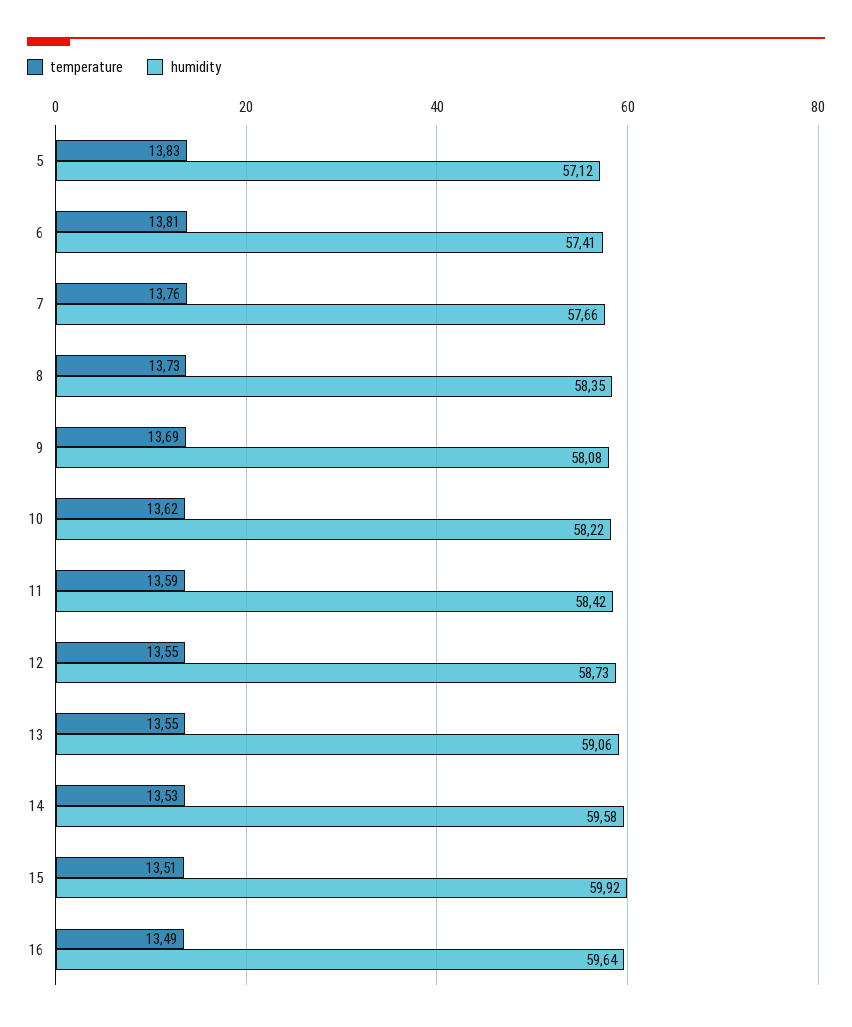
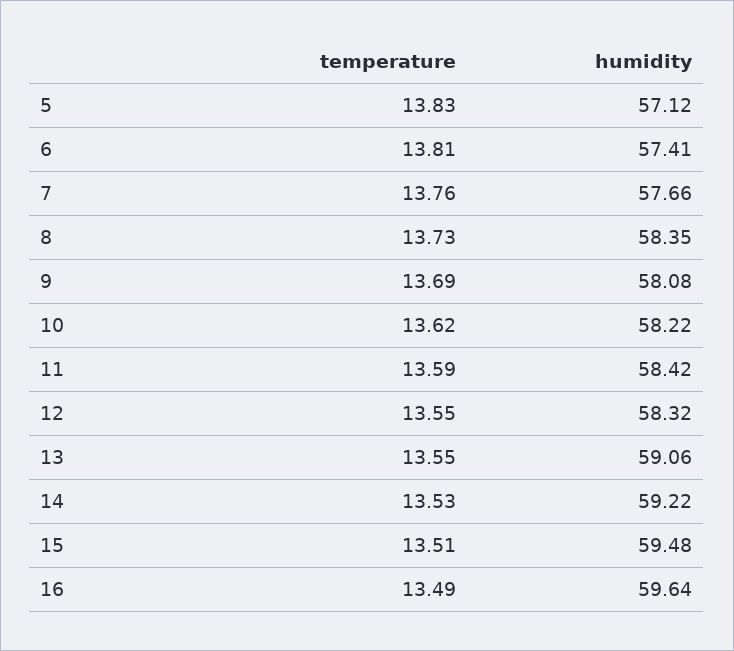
humidity, 12: 58.73 -> 58.32
humidity, 14: 59.58 -> 59.22
humidity, 15: 59.92 -> 59.48

